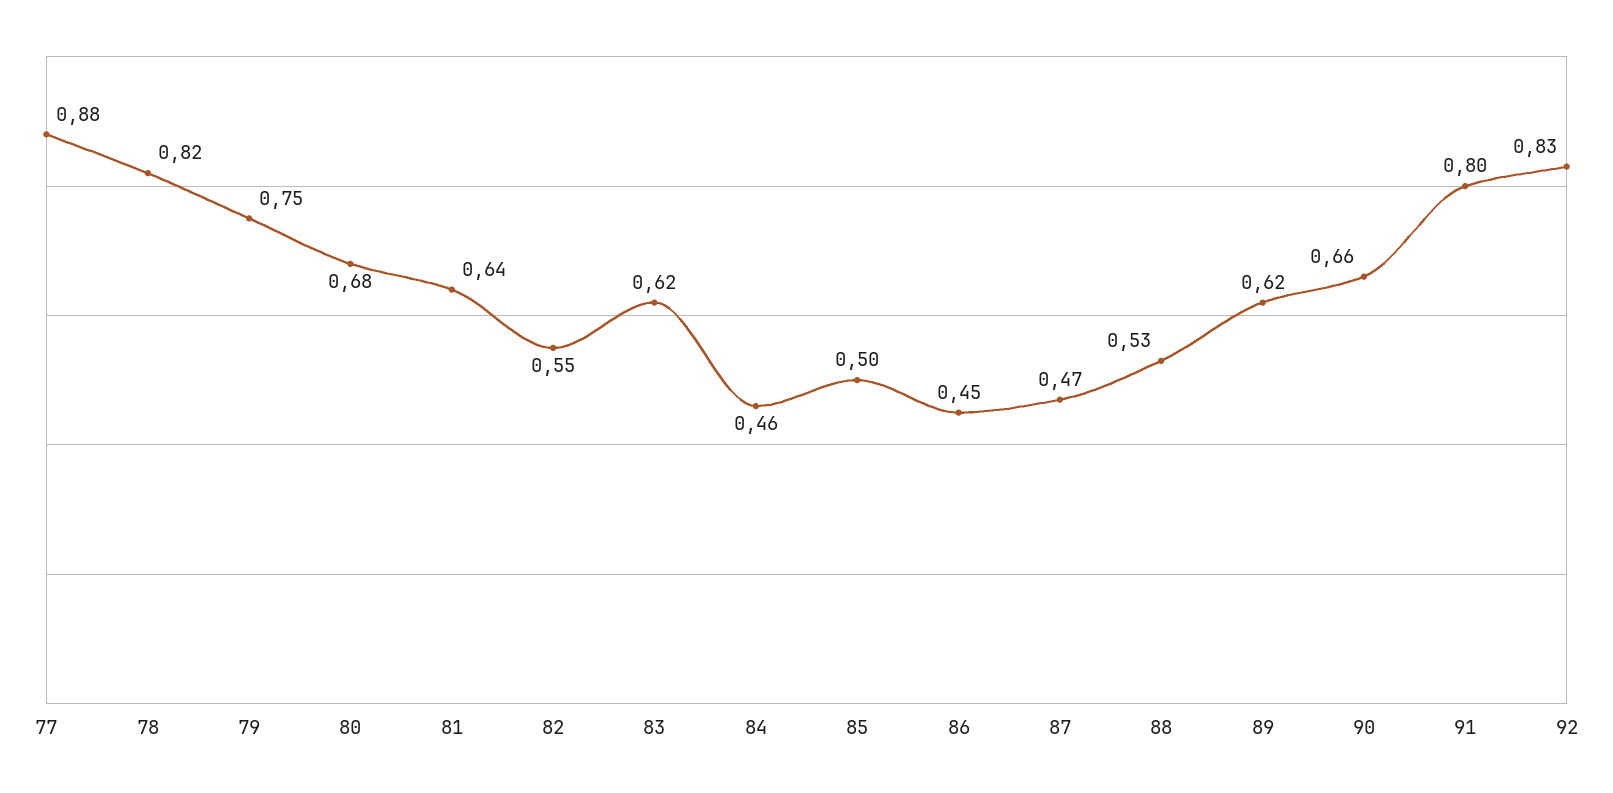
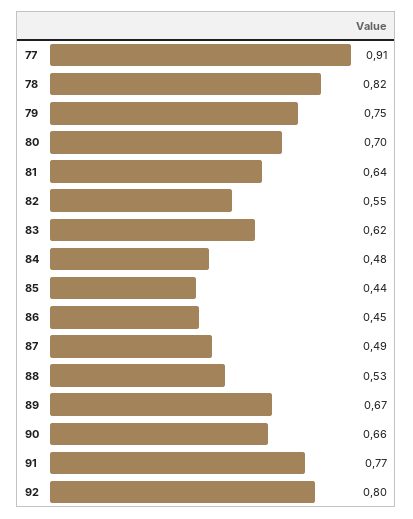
77: 0.88 -> 0.91
80: 0.68 -> 0.7
84: 0.46 -> 0.48
85: 0.5 -> 0.44
87: 0.47 -> 0.49
89: 0.62 -> 0.67
91: 0.8 -> 0.77
92: 0.83 -> 0.8

